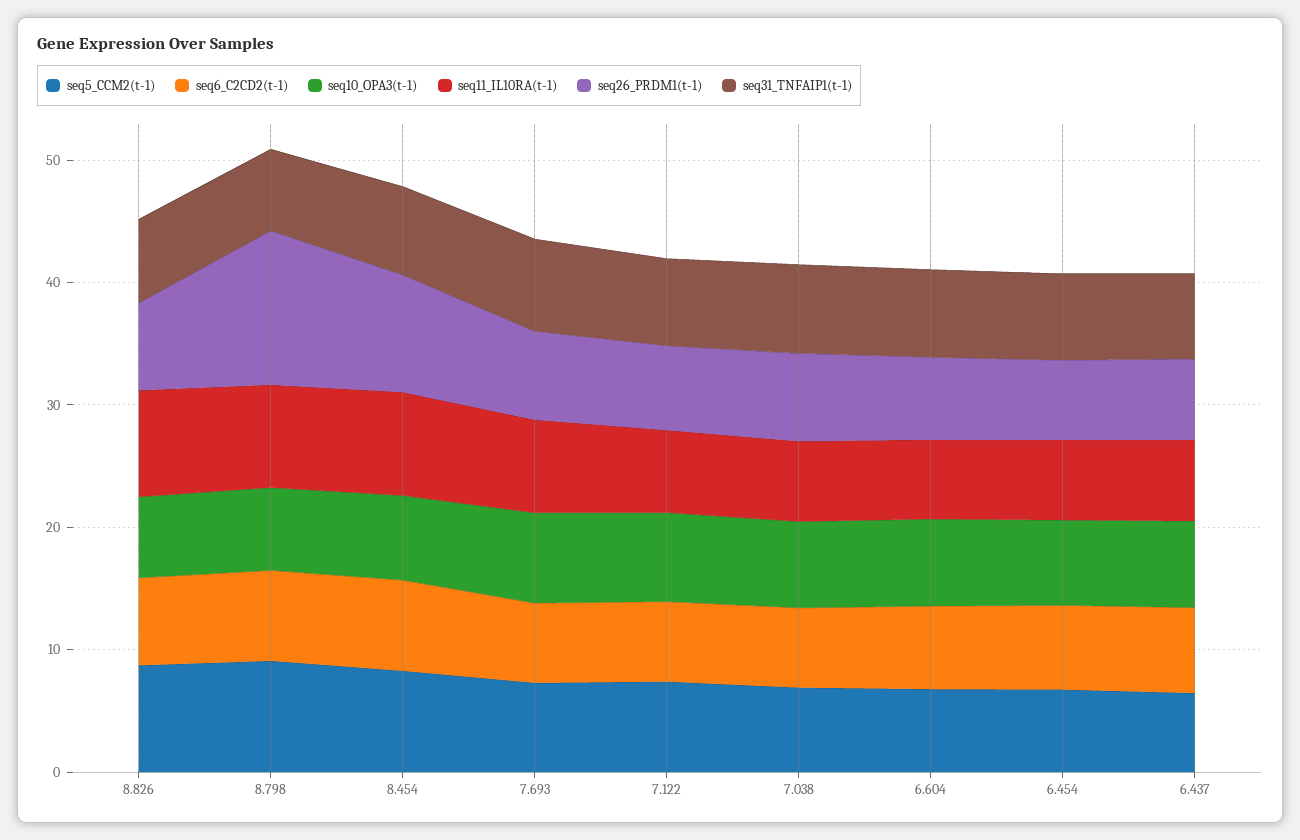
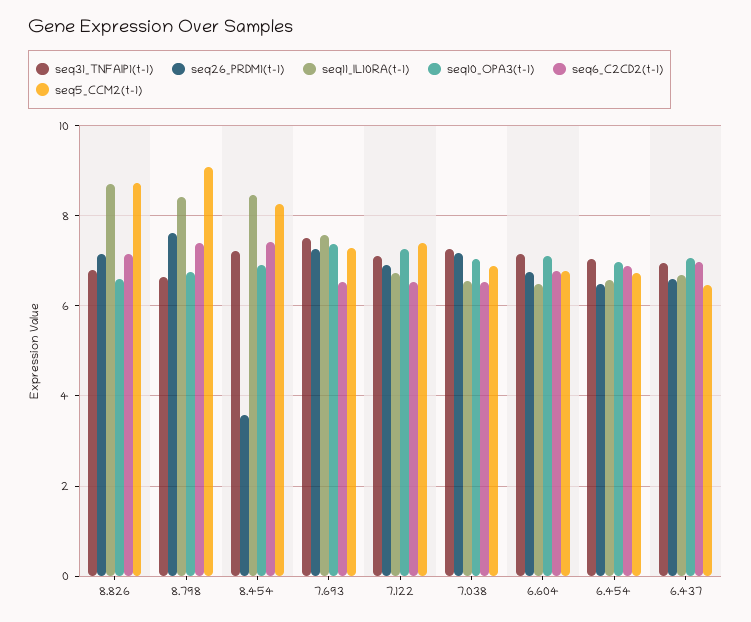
seq26_PRDM1(t-1), 8.798: 12 -> 7.6
seq26_PRDM1(t-1), 8.454: 10 -> 3.6

